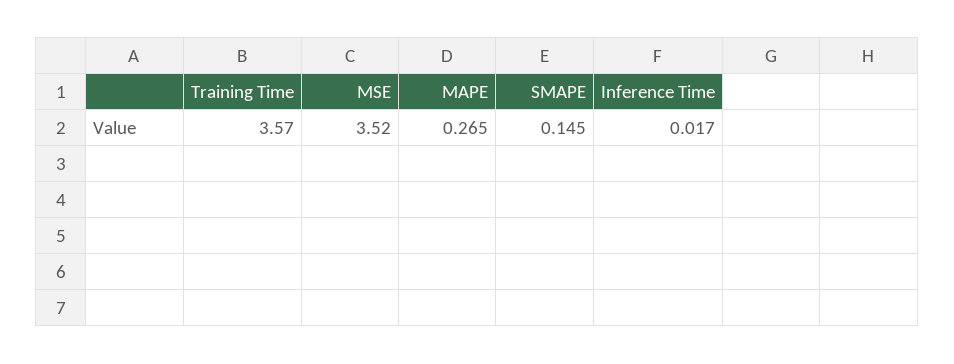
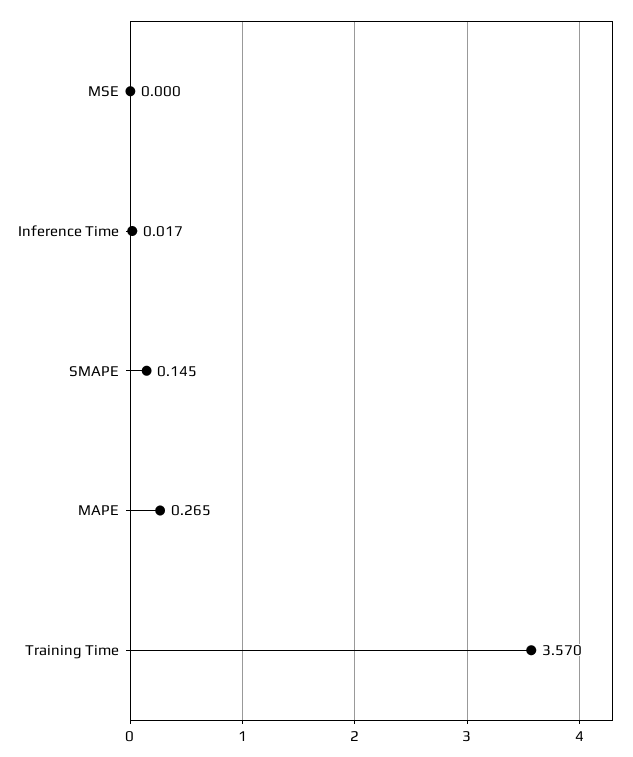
MSE: 3.52 -> 0

